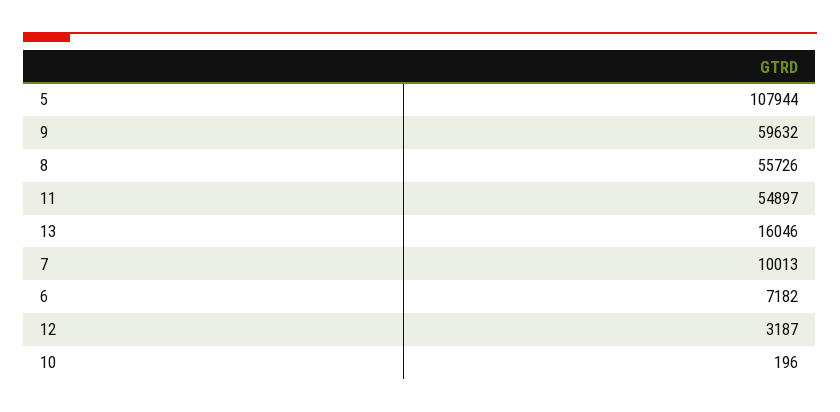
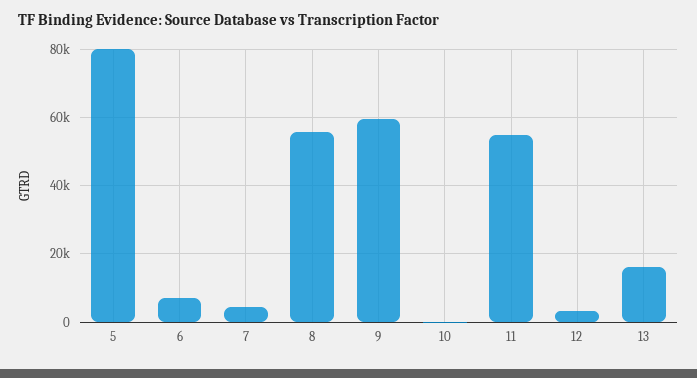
5: 107944 -> 80000
7: 10013 -> 4000

